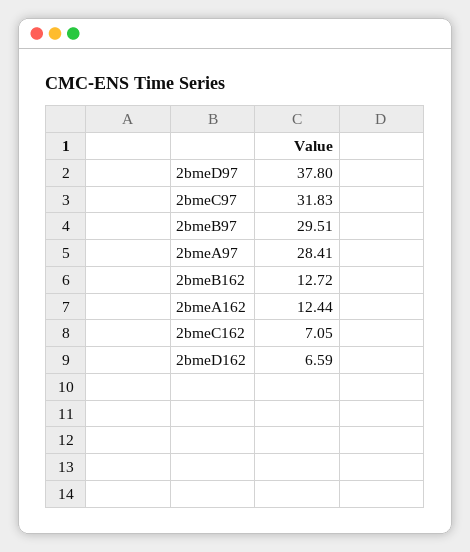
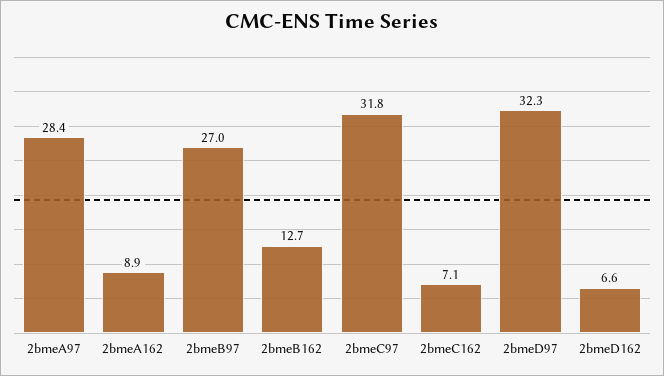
2bmeD97: 37.8 -> 32.3
2bmeB97: 29.51 -> 27
2bmeA162: 12.44 -> 8.9

